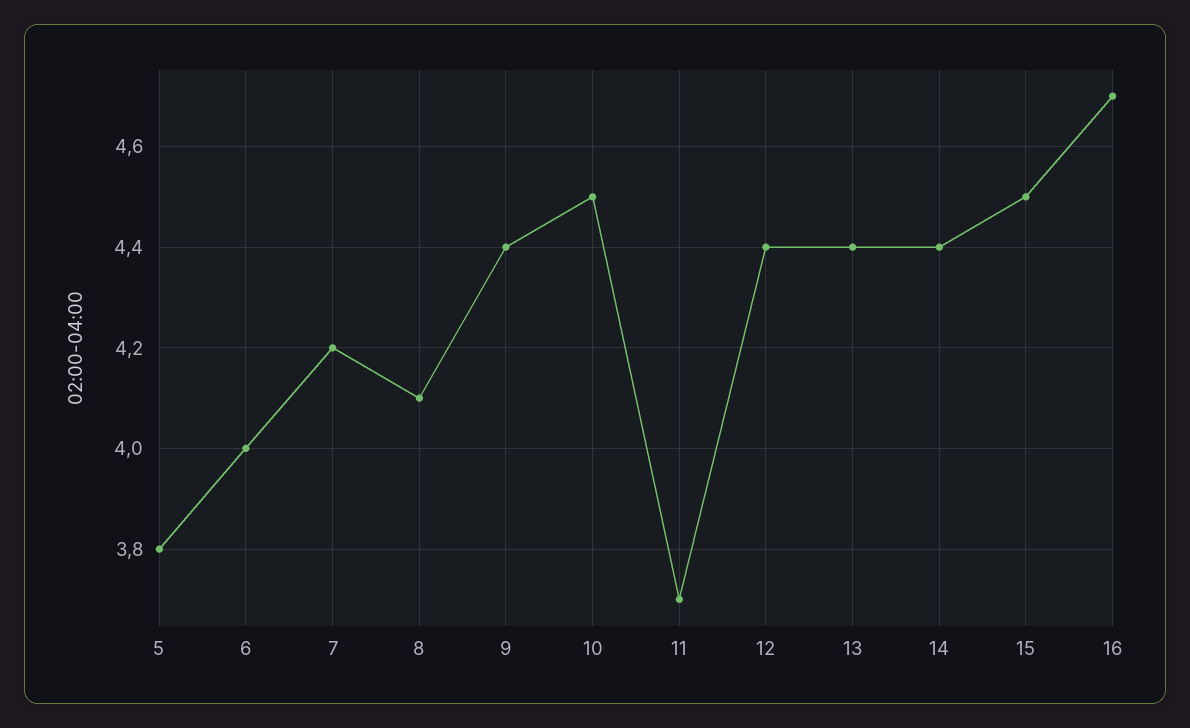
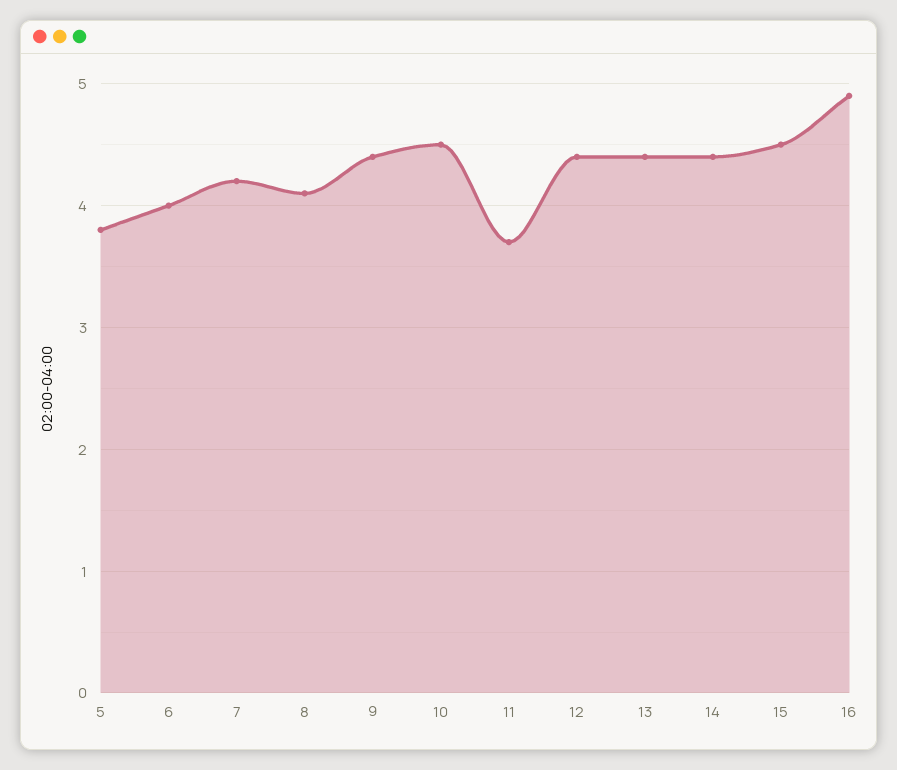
16: 4.7 -> 4.9

